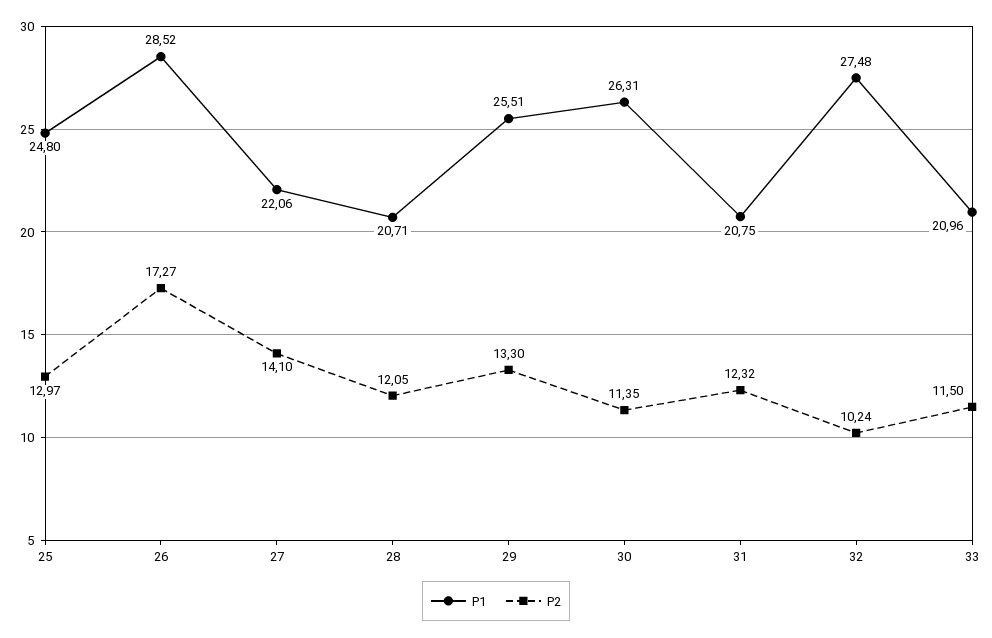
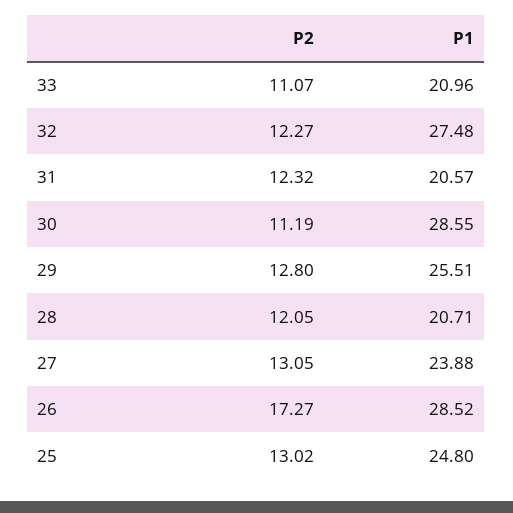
P2, 25: 12.97 -> 13.02
P1, 27: 22.06 -> 23.88
P2, 27: 14.1 -> 13.05
P2, 29: 13.3 -> 12.8
P1, 30: 26.31 -> 28.55
P2, 30: 11.35 -> 11.19
P1, 31: 20.75 -> 20.57
P2, 32: 10.24 -> 12.27
P2, 33: 11.5 -> 11.07

